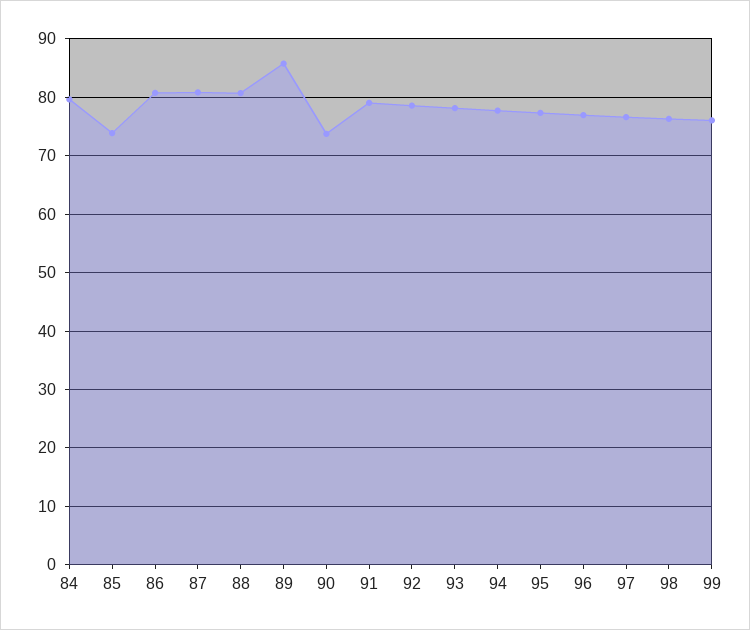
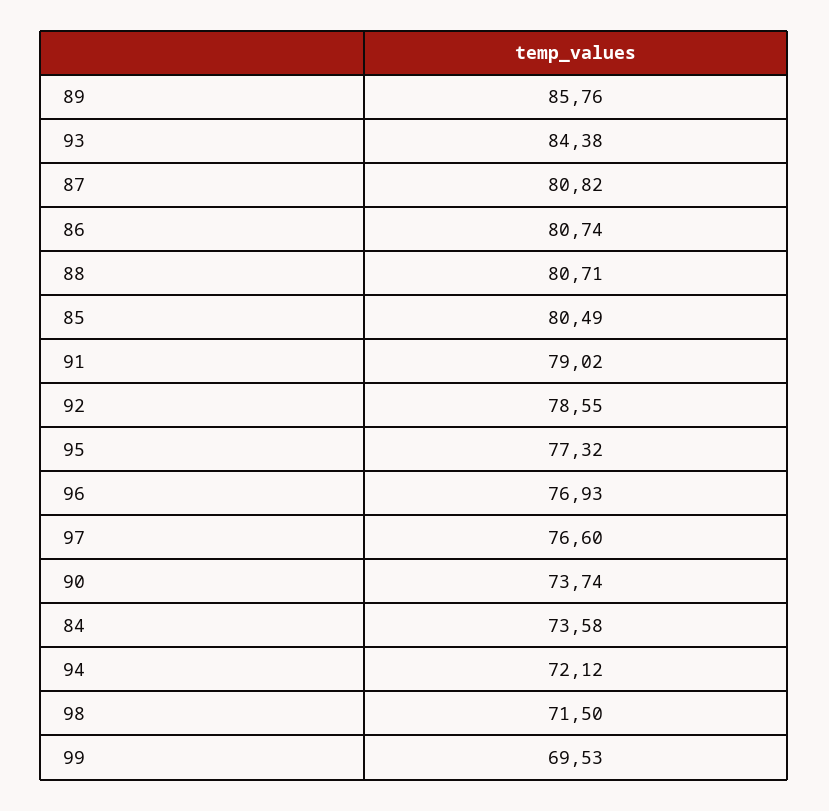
84: 80 -> 73.58
85: 74 -> 80.49
93: 78 -> 84.38
94: 78 -> 72.12
98: 76 -> 71.5
99: 76 -> 69.53

